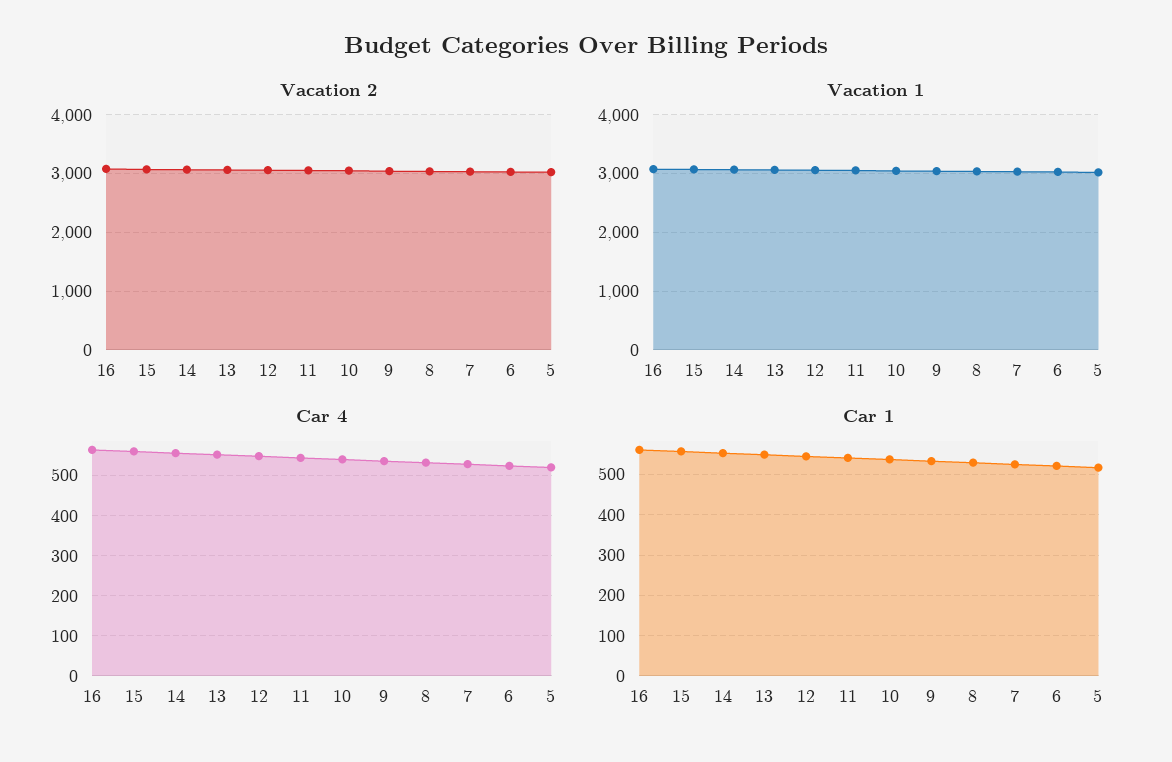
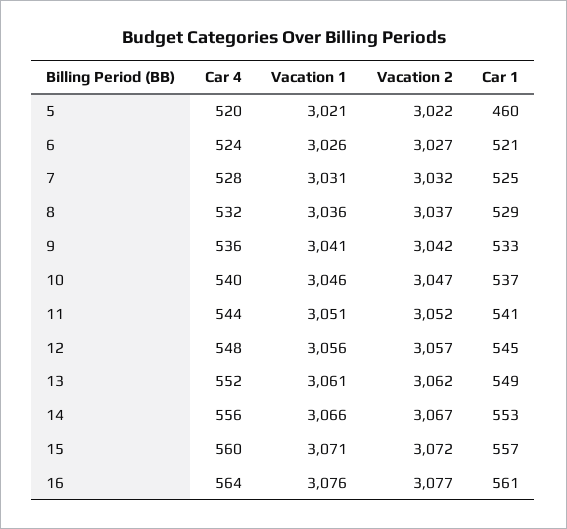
Car 1, 5: 520 -> 460

